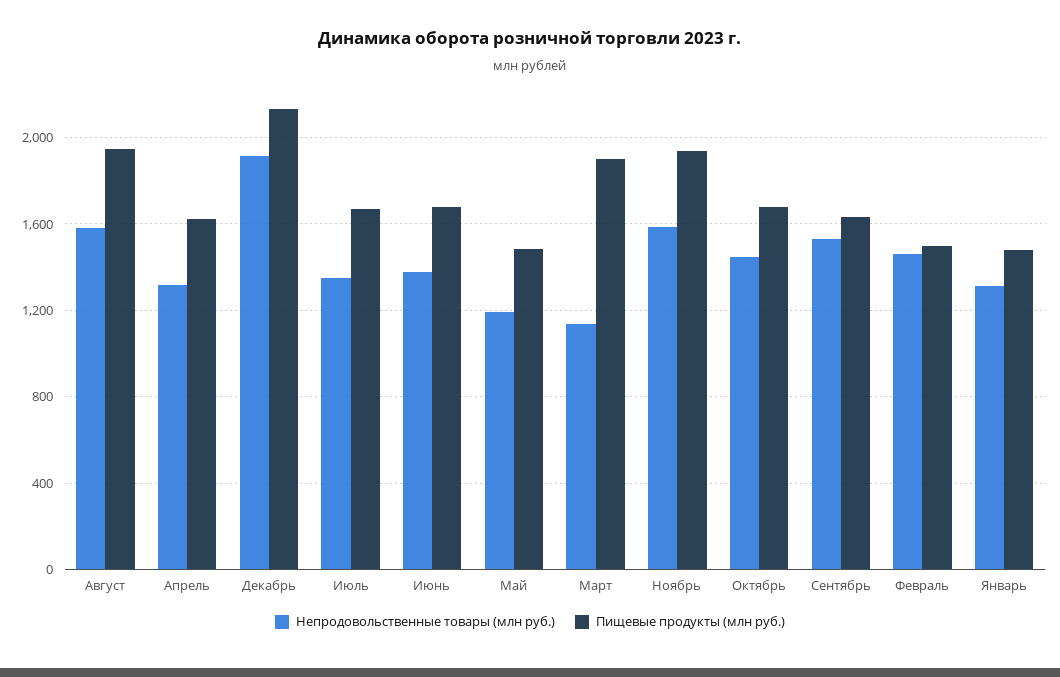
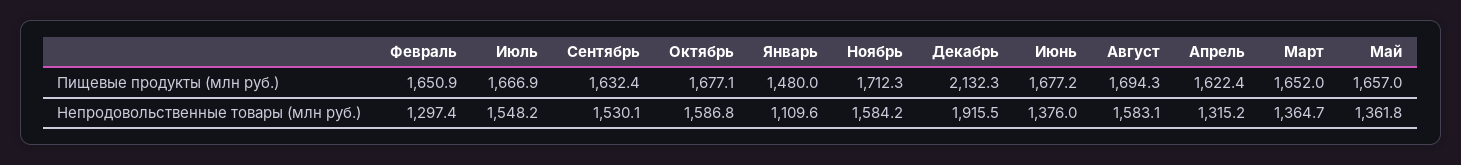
Пищевые продукты (млн руб.), Август: 1950 -> 1694.3
Непродовольственные товары (млн руб.), Июль: 1350 -> 1548.2
Непродовольственные товары (млн руб.), Май: 1200 -> 1361.8
Пищевые продукты (млн руб.), Май: 1500 -> 1657
Непродовольственные товары (млн руб.), Март: 1150 -> 1364.7
Пищевые продукты (млн руб.), Март: 1900 -> 1652
Пищевые продукты (млн руб.), Ноябрь: 1950 -> 1712.3
Непродовольственные товары (млн руб.), Октябрь: 1450 -> 1586.8
Непродовольственные товары (млн руб.), Февраль: 1450 -> 1297.4
Пищевые продукты (млн руб.), Февраль: 1500 -> 1650.9
Непродовольственные товары (млн руб.), Январь: 1300 -> 1109.6

